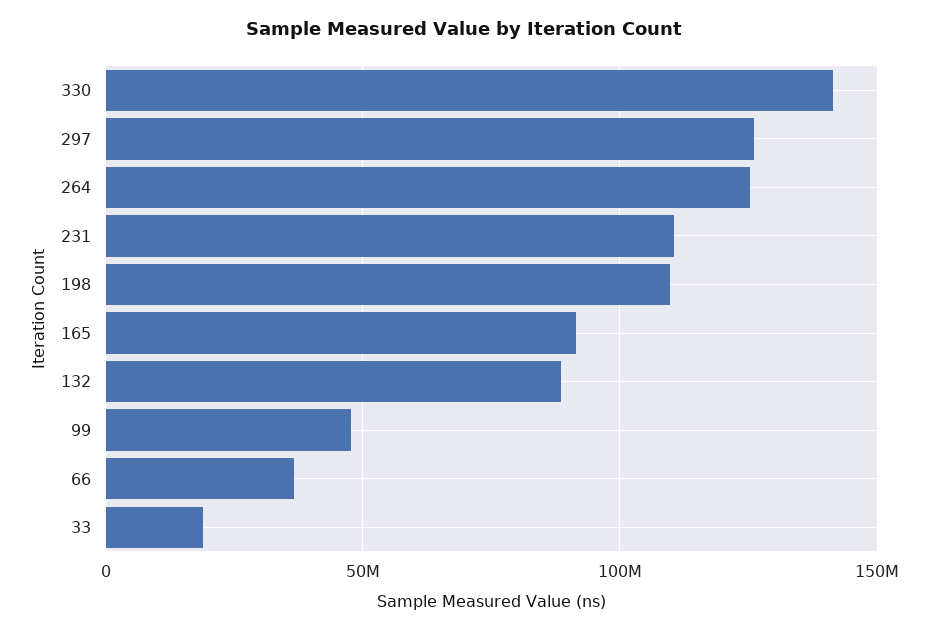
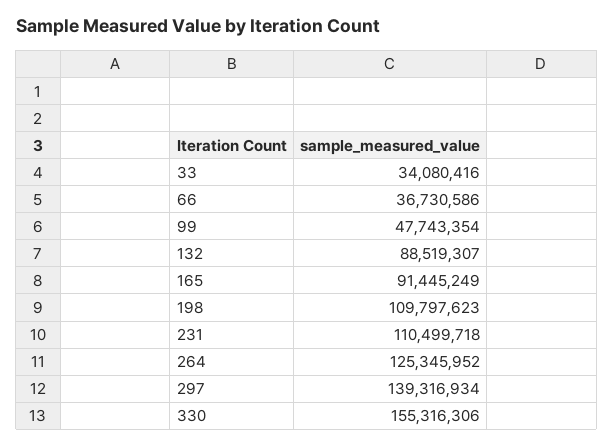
330: 140000000 -> 155316306
297: 125000000 -> 139316934
33: 20000000 -> 34080416

